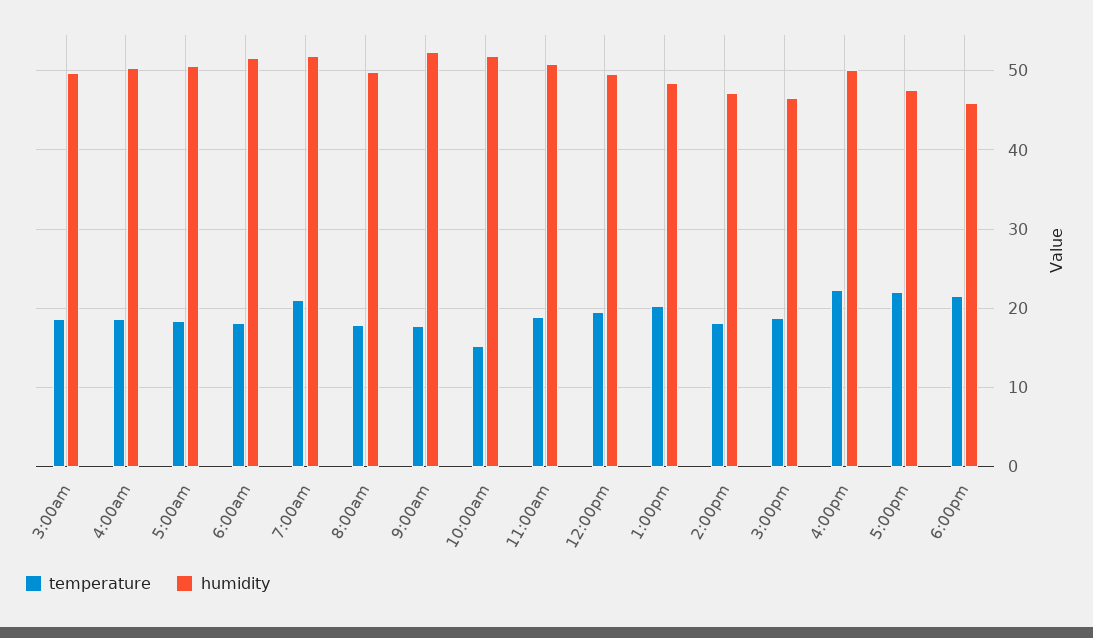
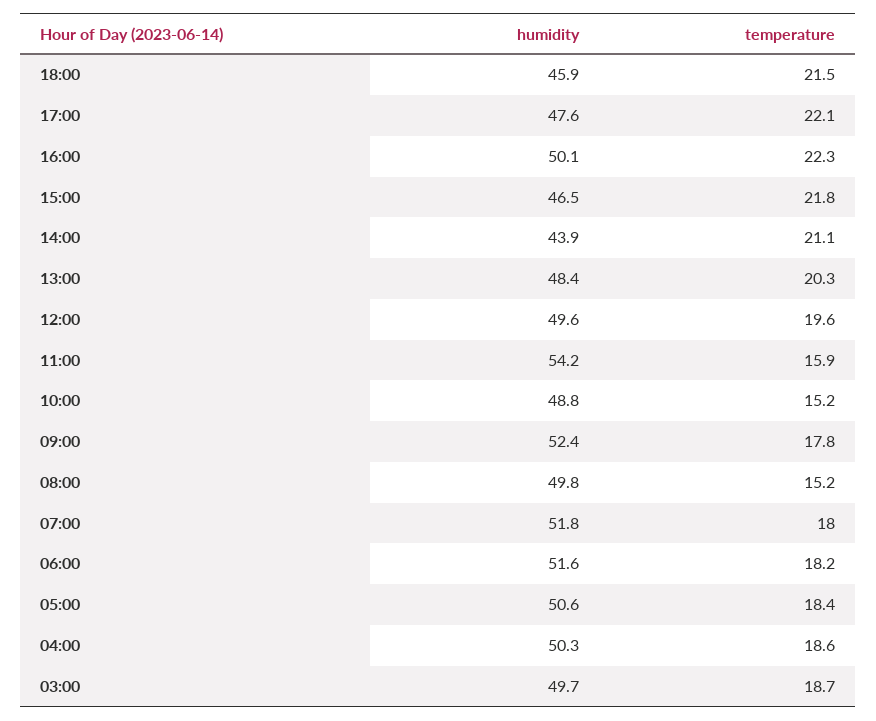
temperature, 7:00am: 21 -> 18
temperature, 8:00am: 18 -> 15.2
humidity, 10:00am: 52 -> 48.8
temperature, 11:00am: 19 -> 15.9
humidity, 11:00am: 51 -> 54.2
temperature, 2:00pm: 18 -> 21.1
humidity, 2:00pm: 47 -> 43.9
temperature, 3:00pm: 19 -> 21.8

